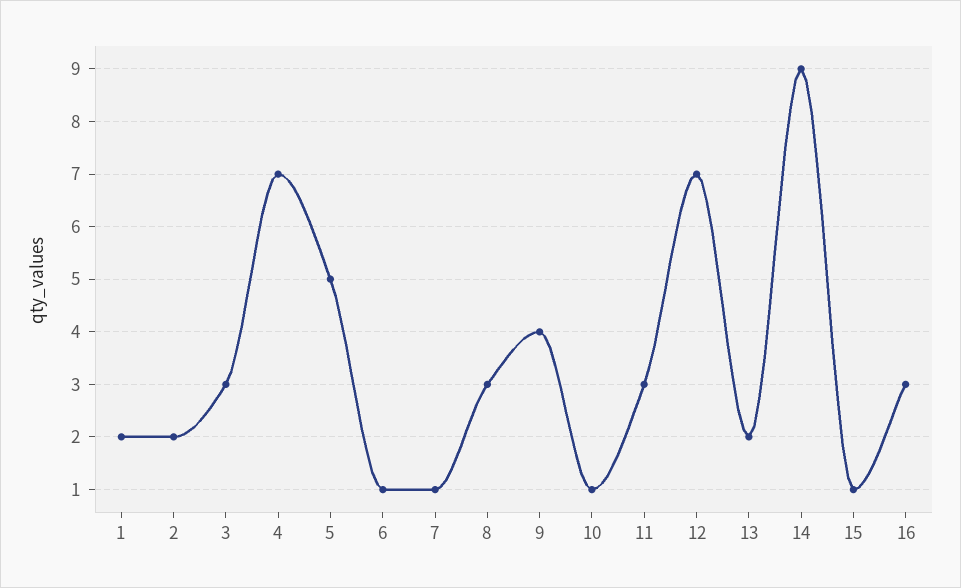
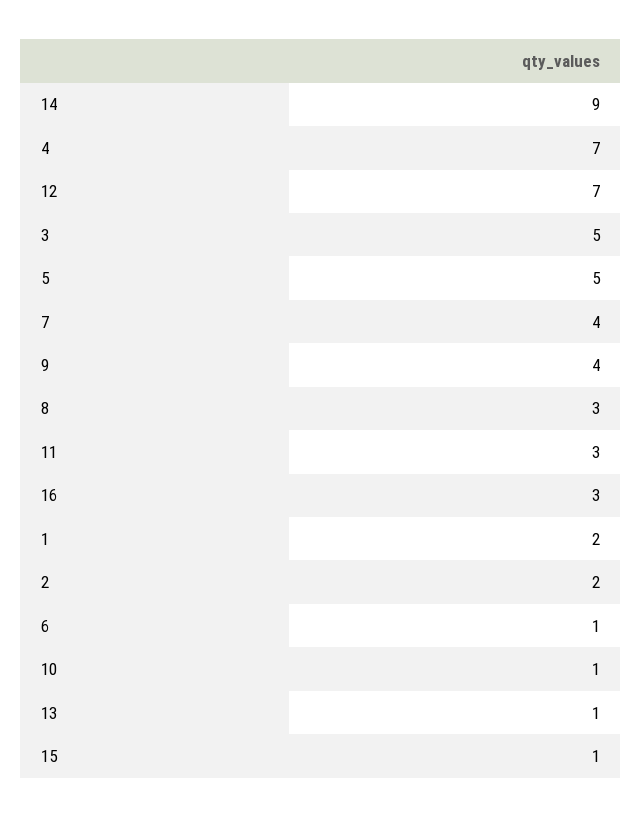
3: 3 -> 5
7: 1 -> 4
13: 2 -> 1

